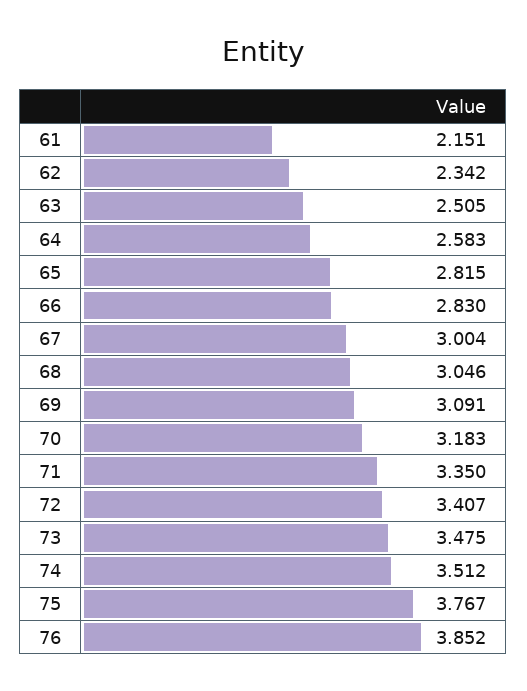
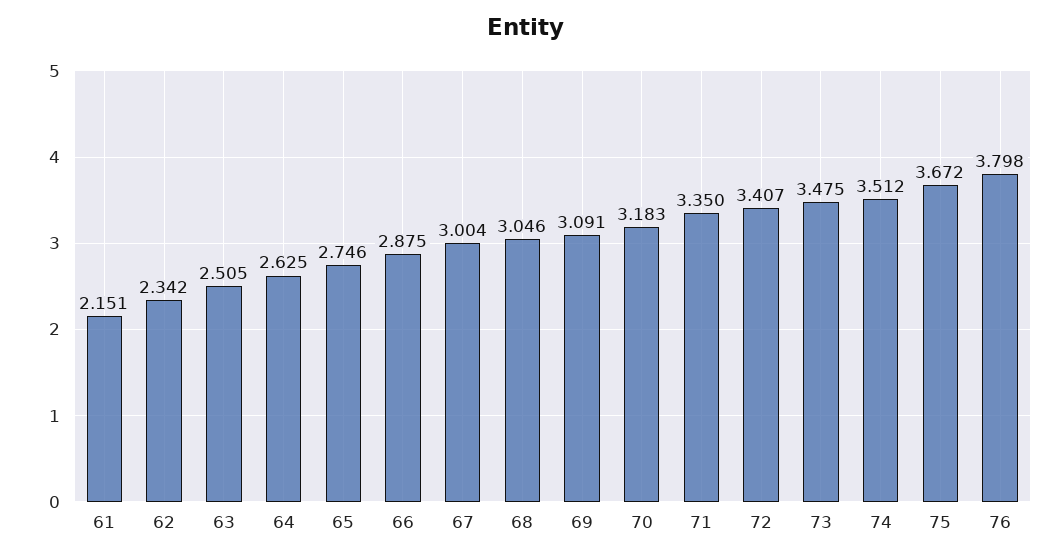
64: 2.583 -> 2.625
65: 2.815 -> 2.746
66: 2.83 -> 2.875
75: 3.767 -> 3.672
76: 3.852 -> 3.798

